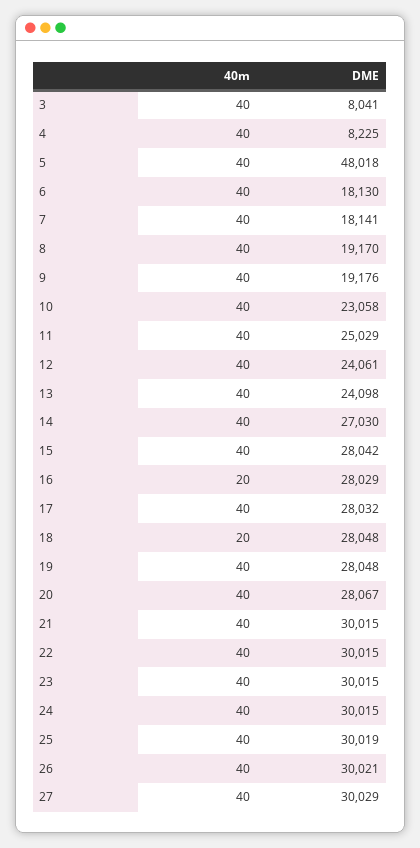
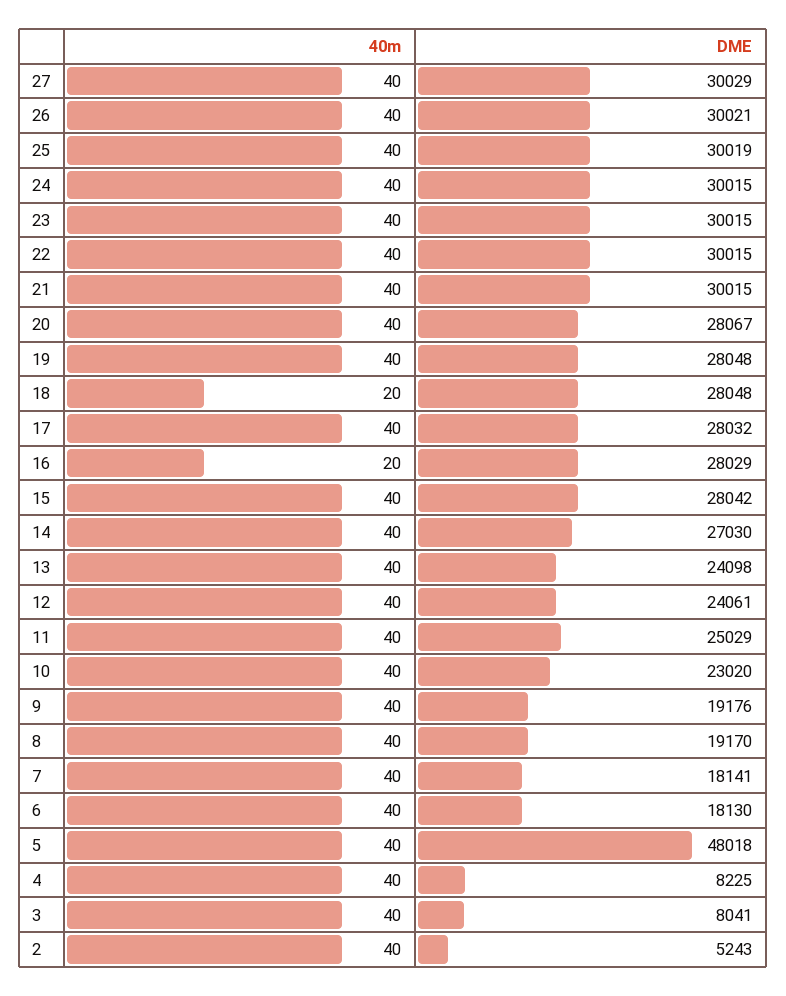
DME, 10: 23058 -> 23020
40m, 2: none -> 40
DME, 2: none -> 5243

